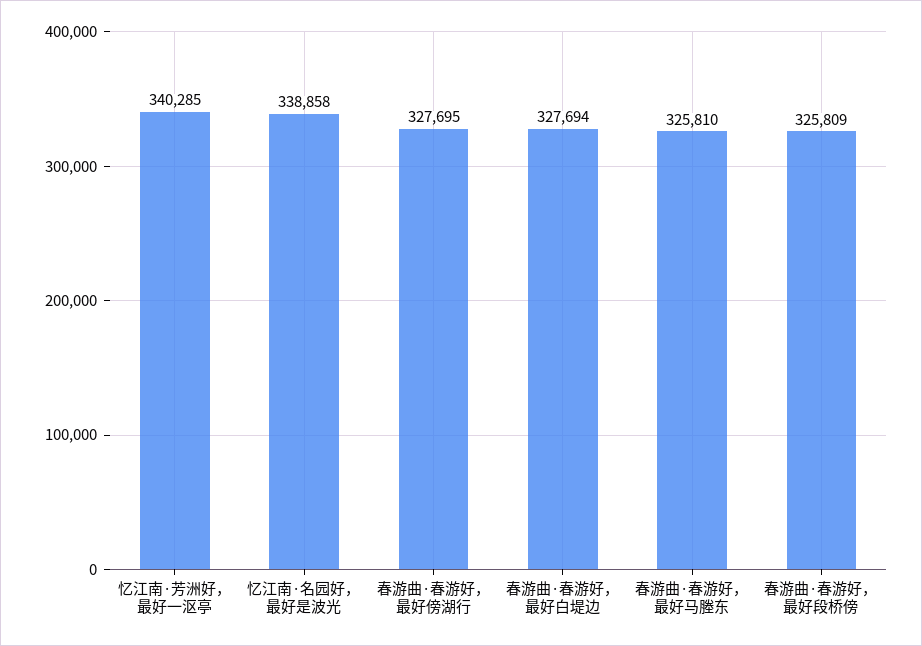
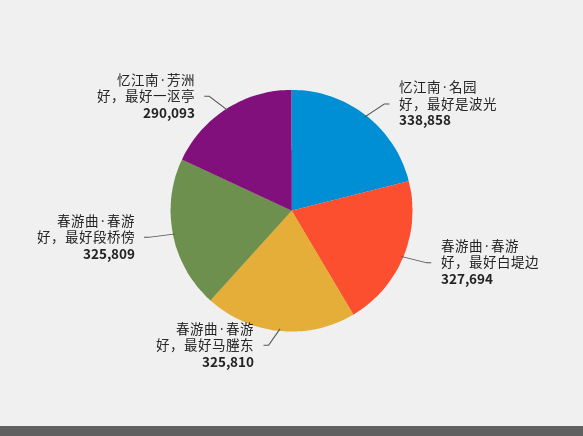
忆江南·芳洲好，最好一沤亭: 340285 -> 290093
春游曲·春游好，最好傍湖行: 327695 -> none

